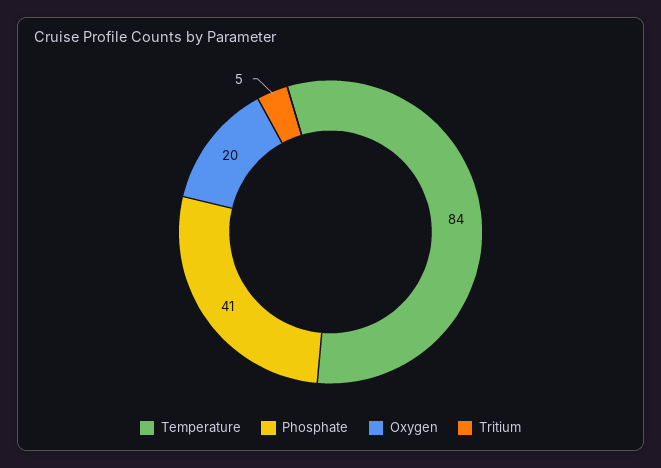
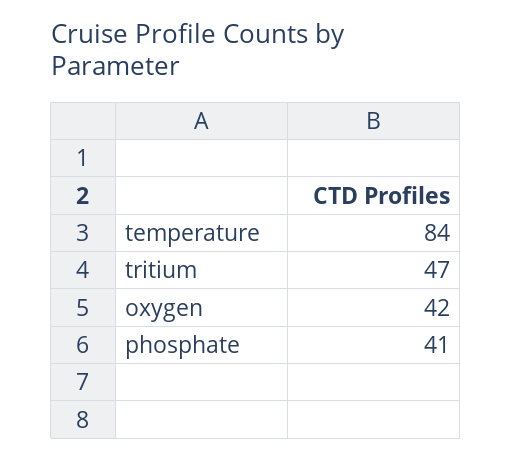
Oxygen: 20 -> 42
Tritium: 5 -> 47

